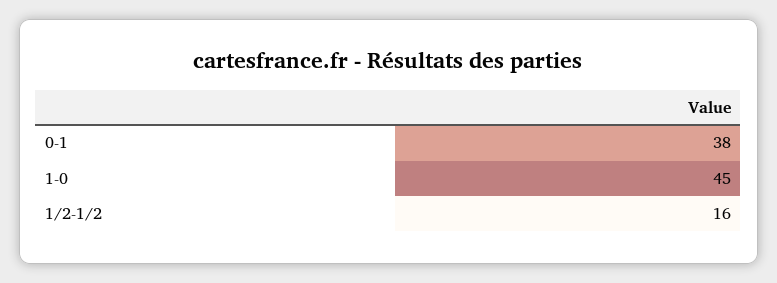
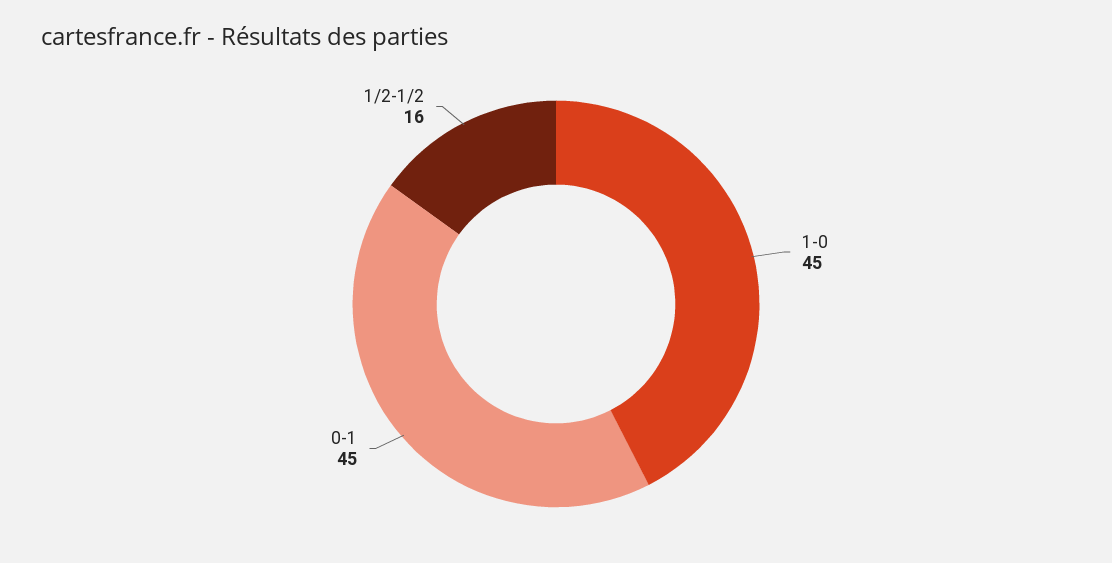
0-1: 38 -> 45

